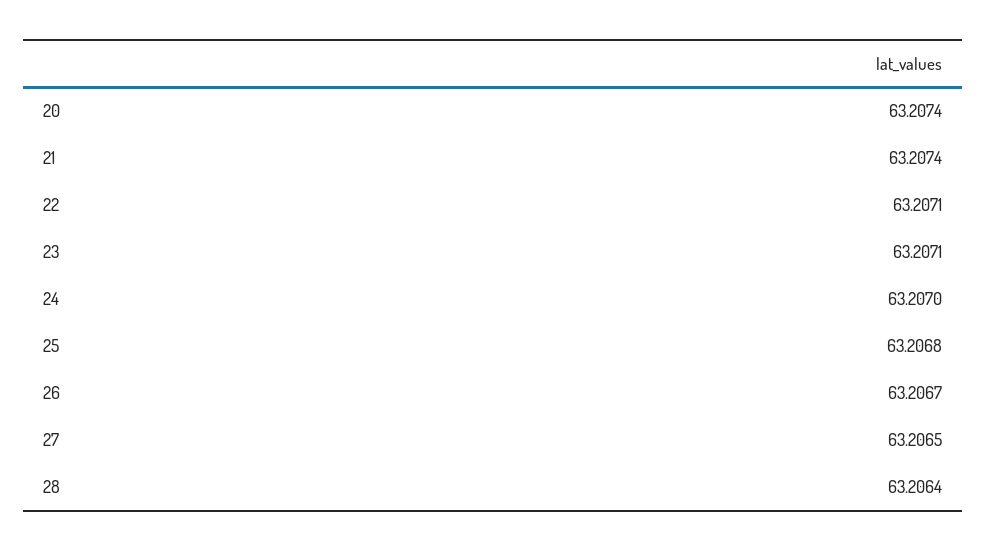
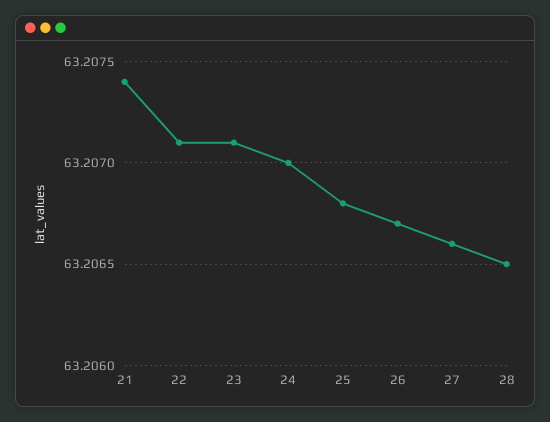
20: 63.2074 -> none
27: 63.2065 -> 63.2066
28: 63.2064 -> 63.2065

